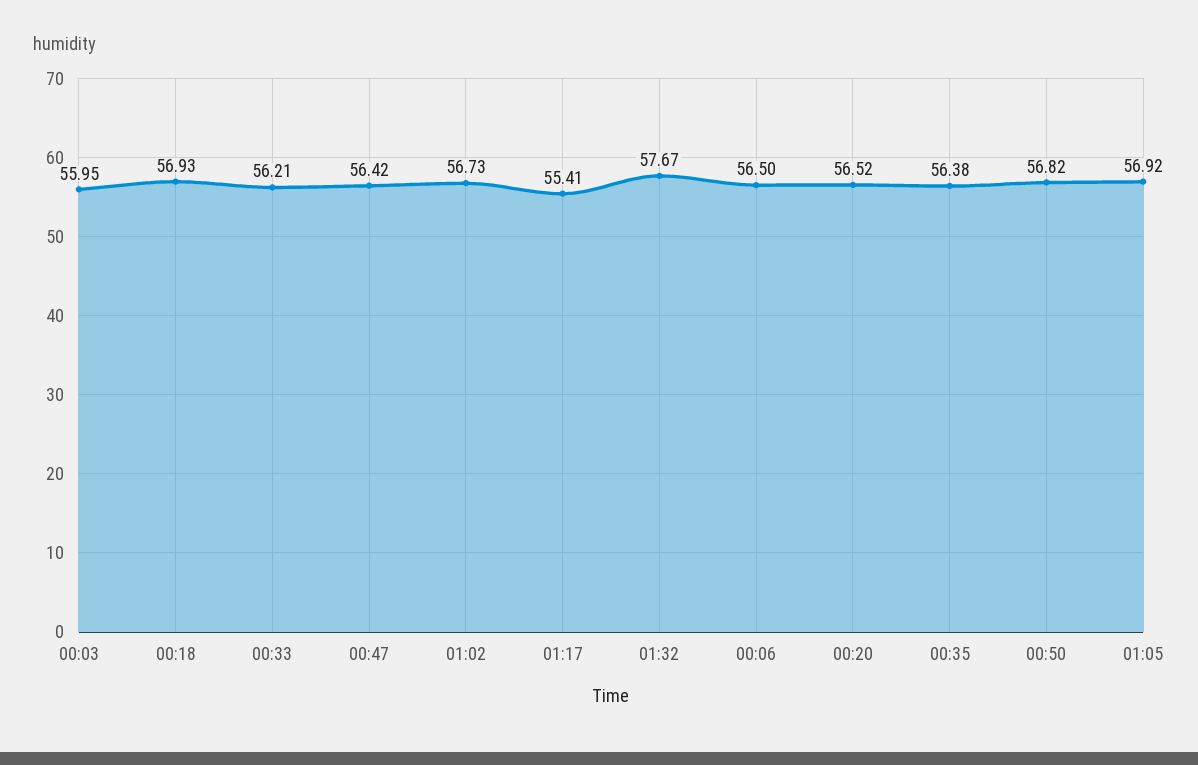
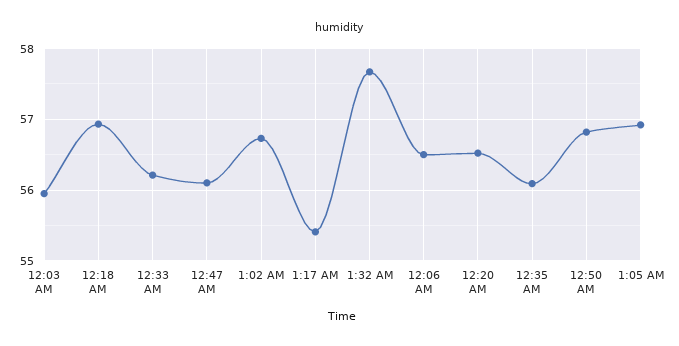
00:47: 56.42 -> 56.1
00:35: 56.38 -> 56.1

